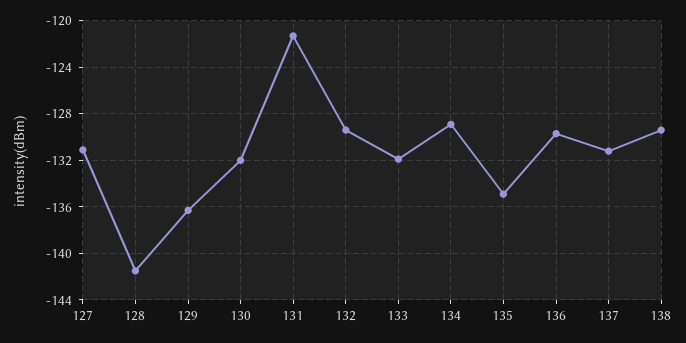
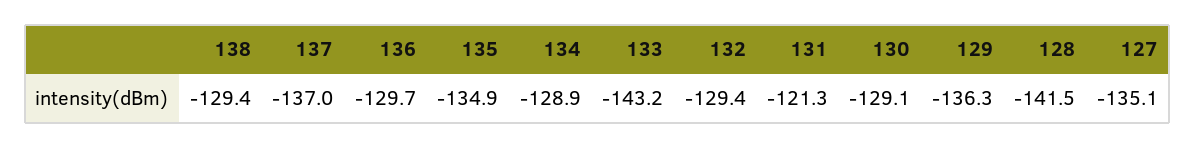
127: -131 -> -135.1
130: -132 -> -129.1
133: -132 -> -143.2
137: -131 -> -137

